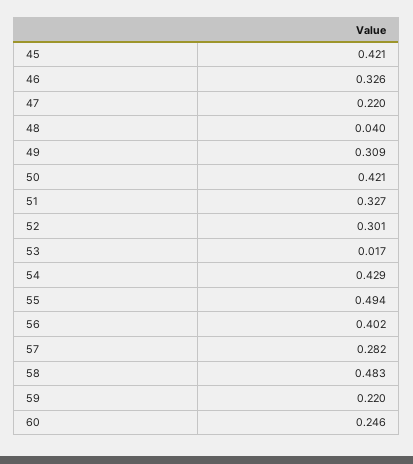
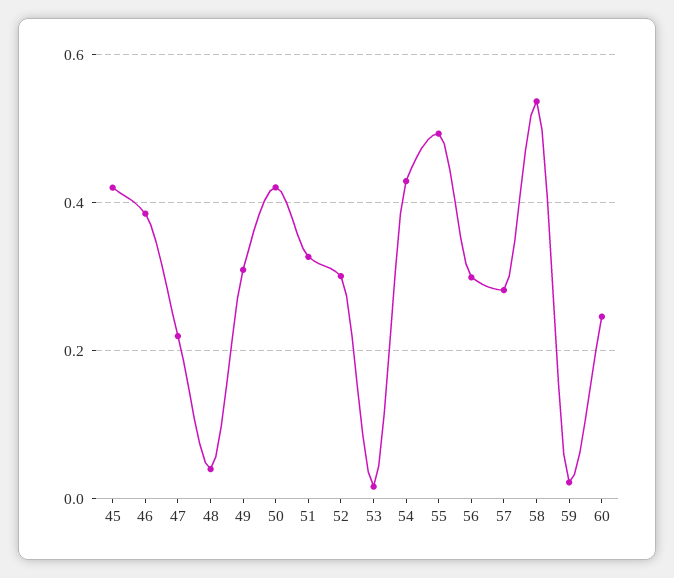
46: 0.326 -> 0.38
56: 0.402 -> 0.3
58: 0.483 -> 0.54
59: 0.22 -> 0.02

